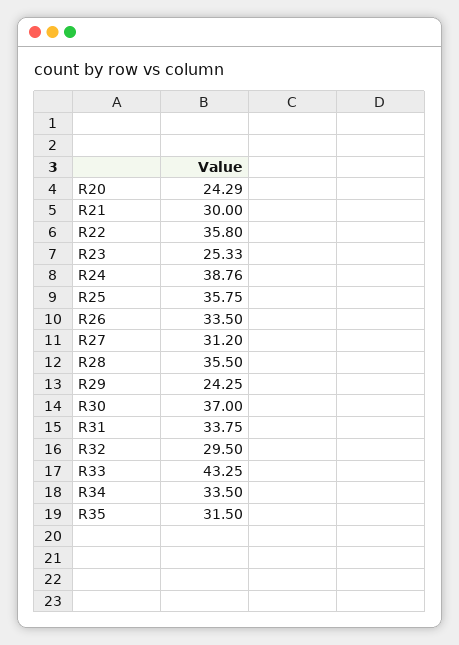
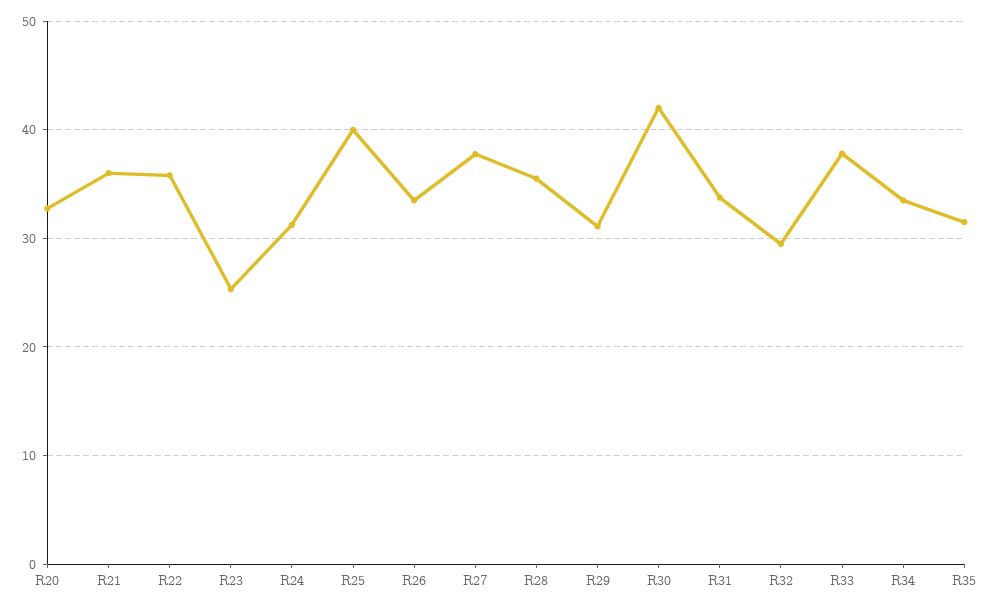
R20: 24.29 -> 33
R21: 30 -> 36
R24: 38.76 -> 31
R25: 35.75 -> 40
R27: 31.2 -> 38
R29: 24.25 -> 31
R30: 37 -> 42
R33: 43.25 -> 38

